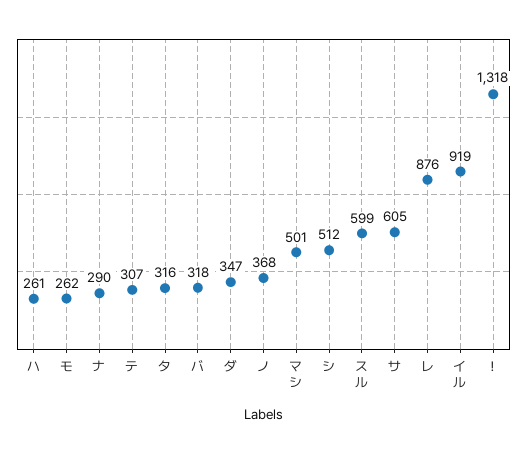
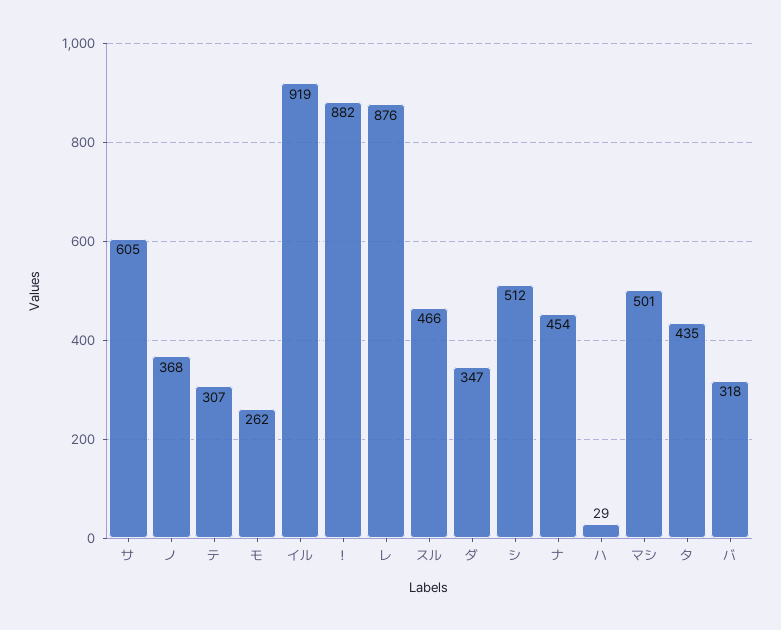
ハ: 261 -> 29
ナ: 290 -> 454
タ: 316 -> 435
スル: 599 -> 466
！: 1318 -> 882

